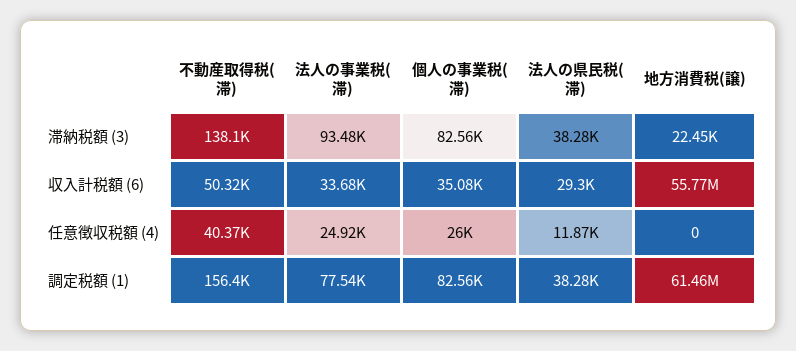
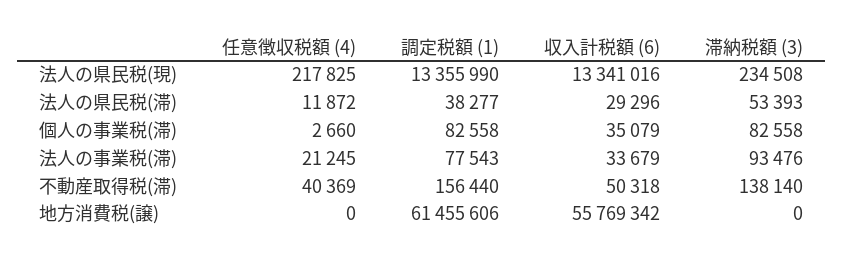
法人の県民税(滞), 滞納税額 (3): 38280 -> 53393
地方消費税(譲), 滞納税額 (3): 22450 -> 0
法人の事業税(滞), 任意徴収税額 (4): 24920 -> 21245
個人の事業税(滞), 任意徴収税額 (4): 26000 -> 2660
法人の県民税(現), 任意徴収税額 (4): none -> 217825
法人の県民税(現), 調定税額 (1): none -> 13355990
法人の県民税(現), 収入計税額 (6): none -> 13341016
法人の県民税(現), 滞納税額 (3): none -> 234508

